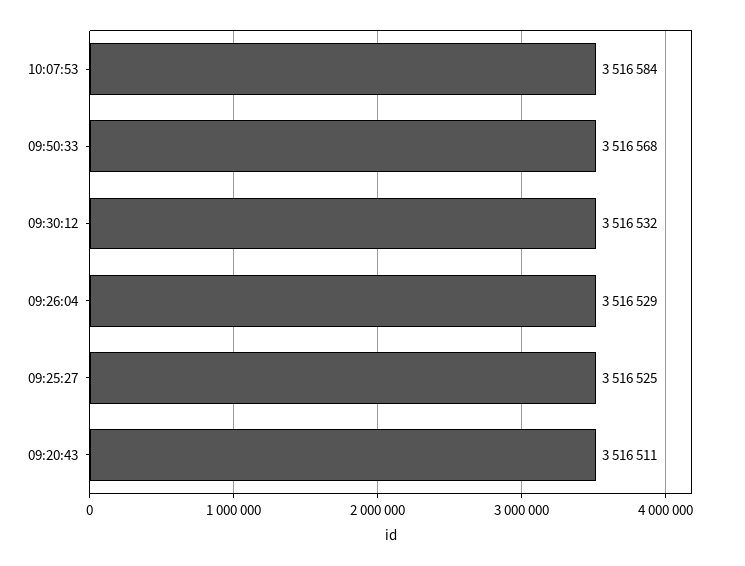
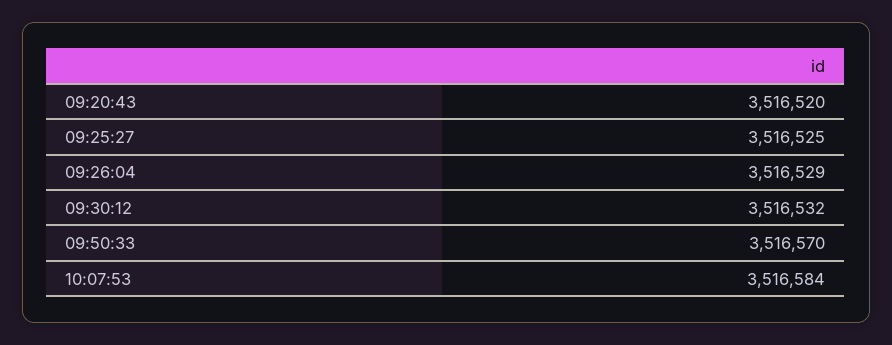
09:50:33: 3516568 -> 3516570
09:20:43: 3516511 -> 3516520

